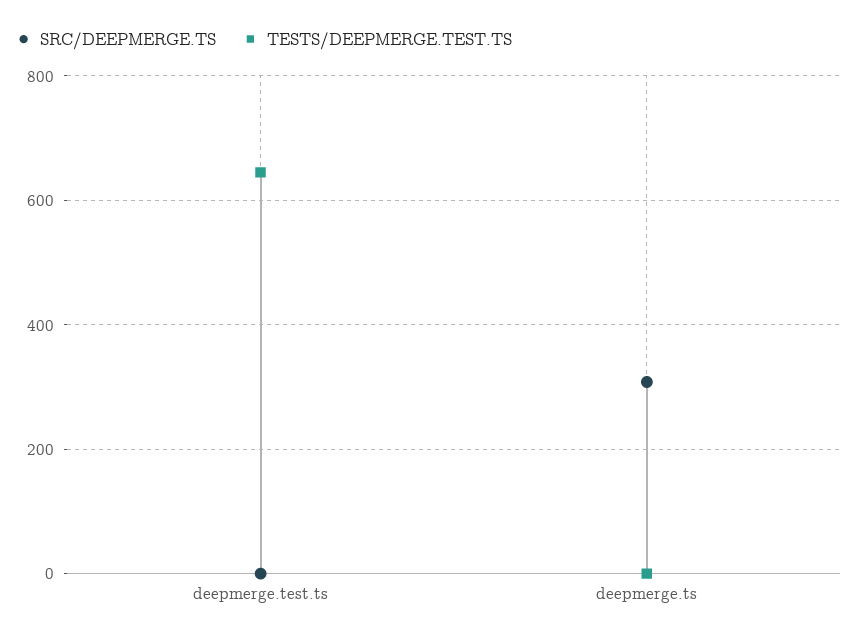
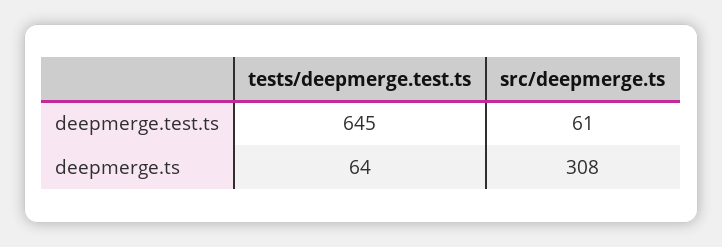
SRC/DEEPMERGE.TS, deepmerge.test.ts: 0 -> 61
TESTS/DEEPMERGE.TEST.TS, deepmerge.ts: 0 -> 64

